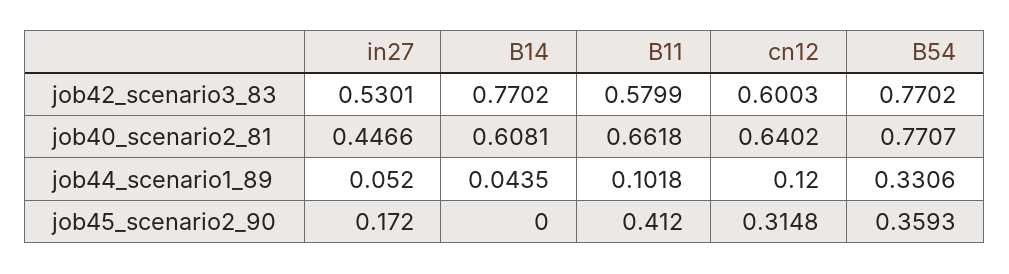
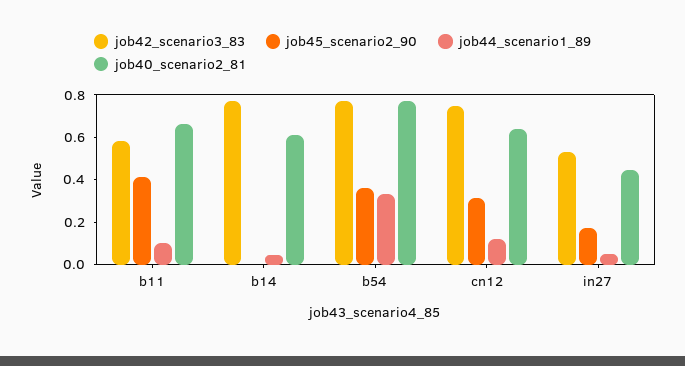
job42_scenario3_83, cn12: 0.6003 -> 0.75

